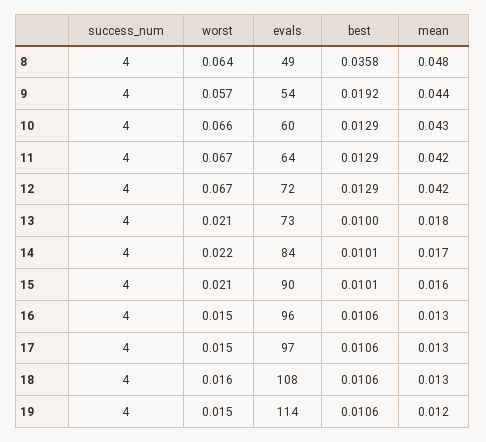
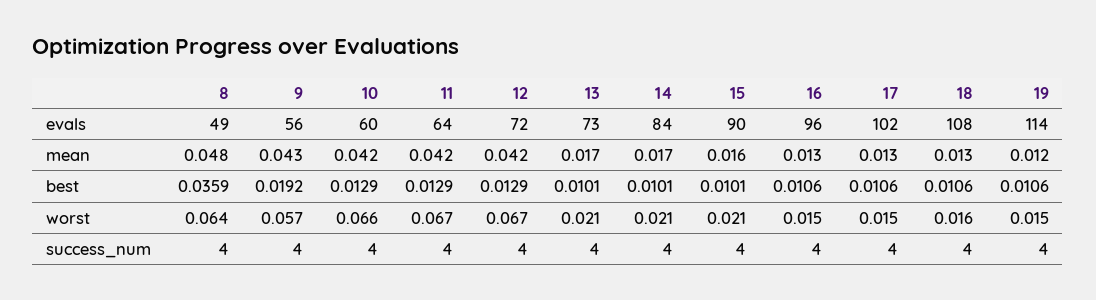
best, 8: 0.0358 -> 0.0359
evals, 9: 54 -> 56
mean, 9: 0.044 -> 0.043
mean, 10: 0.043 -> 0.042
best, 13: 0.01 -> 0.0101
mean, 13: 0.018 -> 0.017
worst, 14: 0.022 -> 0.021
evals, 17: 97 -> 102

